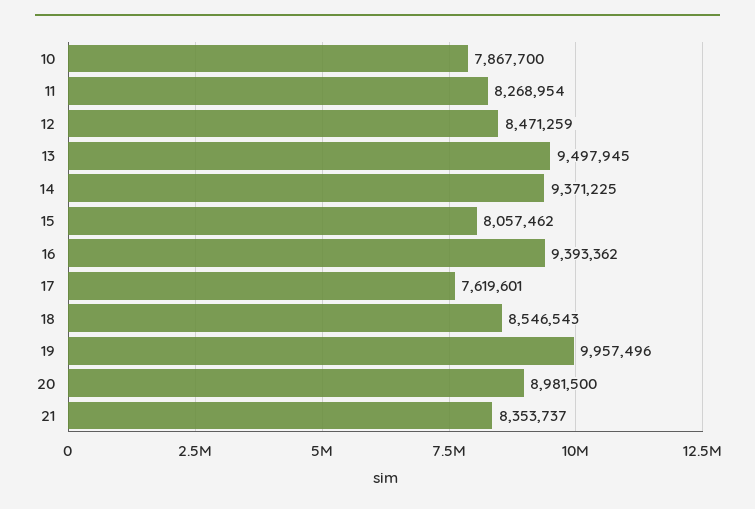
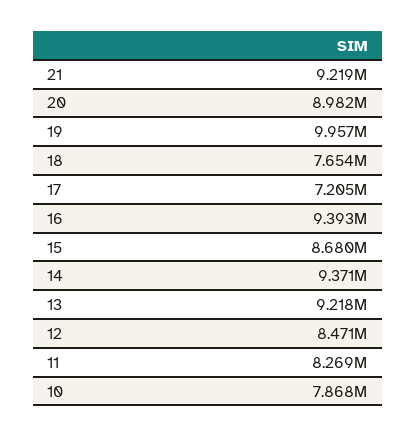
13: 9497945 -> 9218000
15: 8057462 -> 8680000
17: 7619601 -> 7205000
18: 8546543 -> 7654000
21: 8353737 -> 9219000

